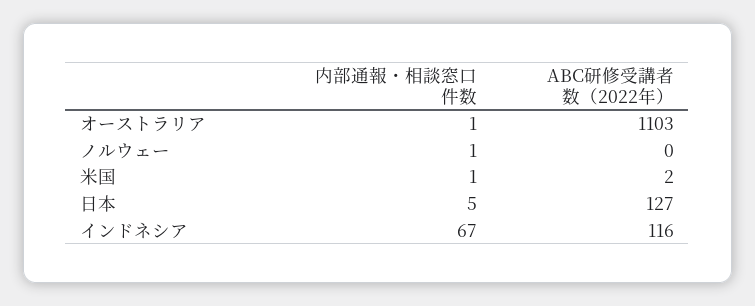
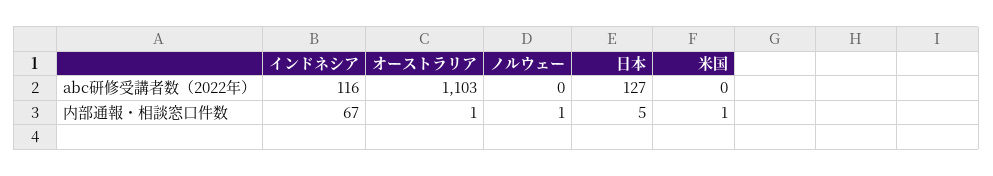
ABC研修受講者数（2022年）, 米国: 2 -> 0

